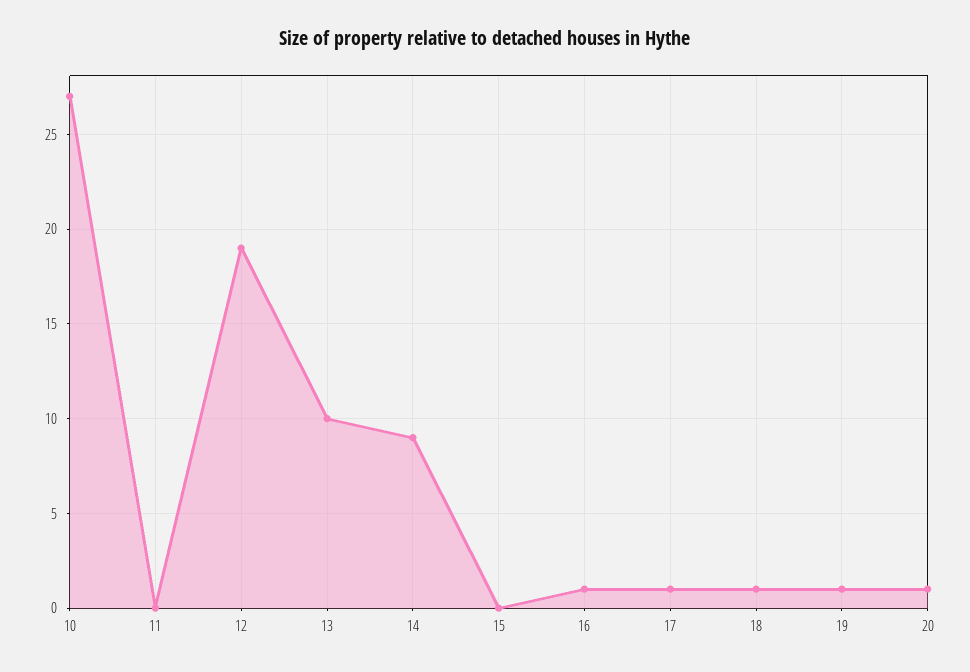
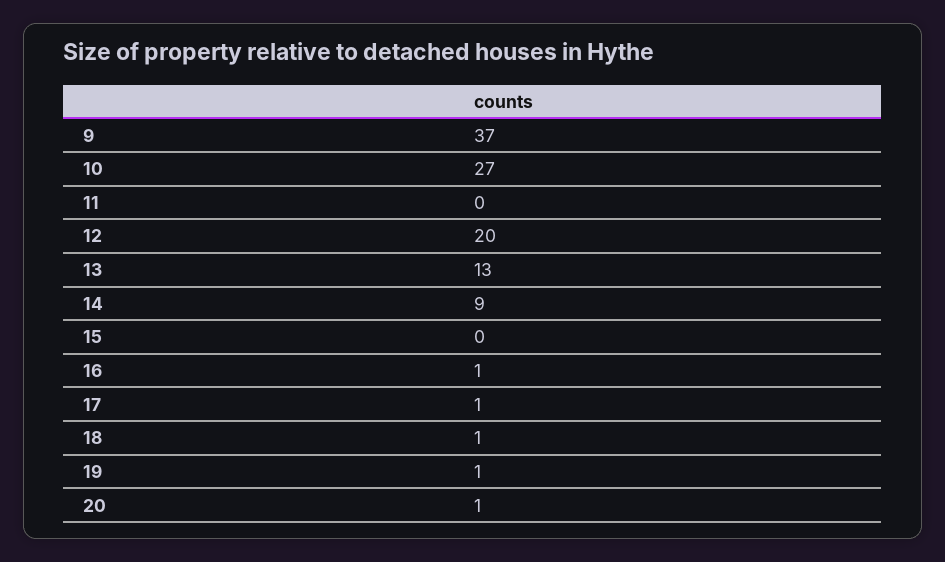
12: 19 -> 20
13: 10 -> 13
9: none -> 37

